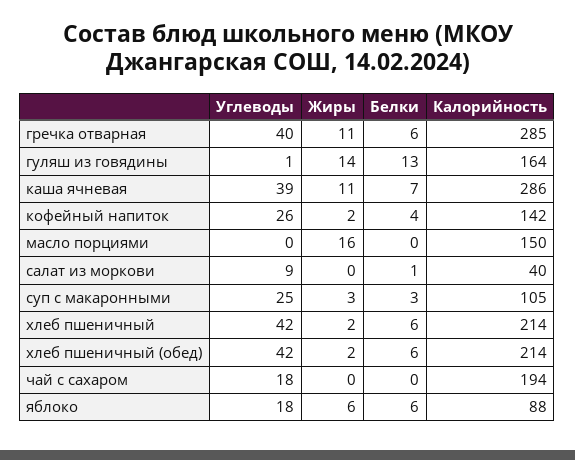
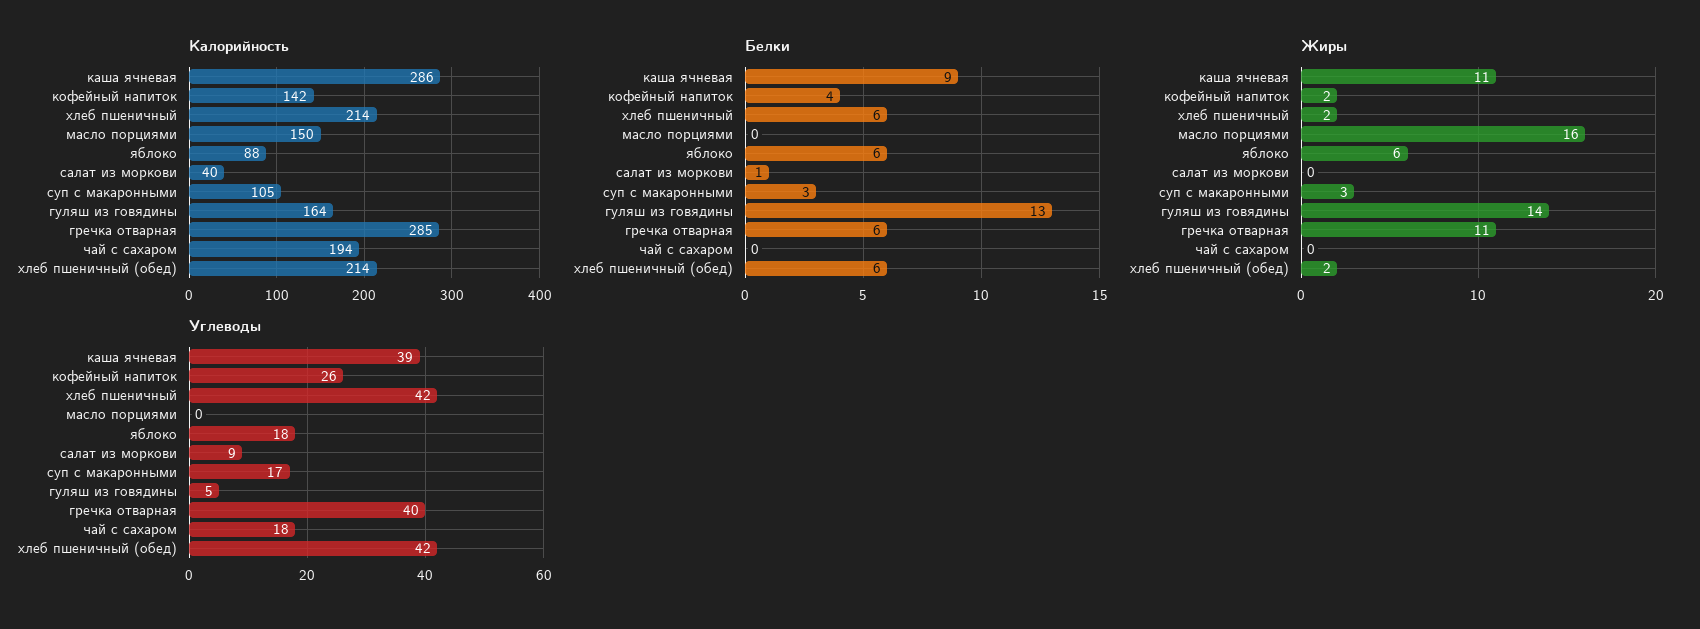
Углеводы, гуляш из говядины: 1 -> 5
Белки, каша ячневая: 7 -> 9
Углеводы, суп с макаронными: 25 -> 17

